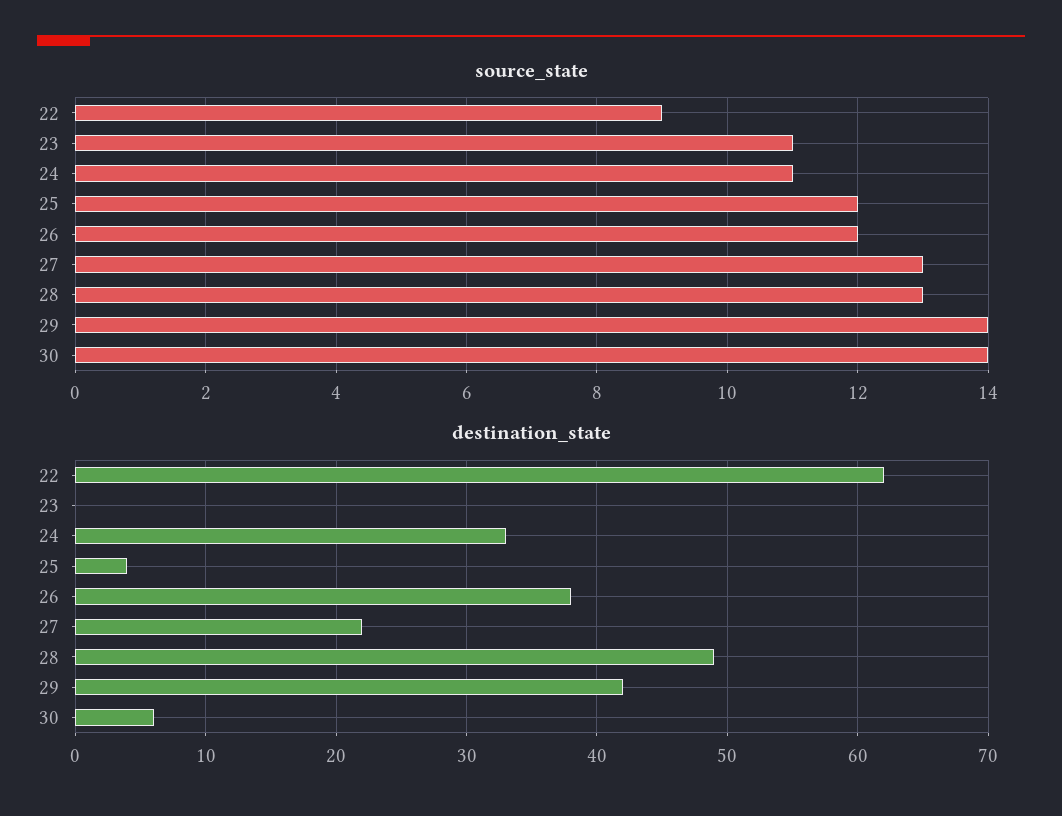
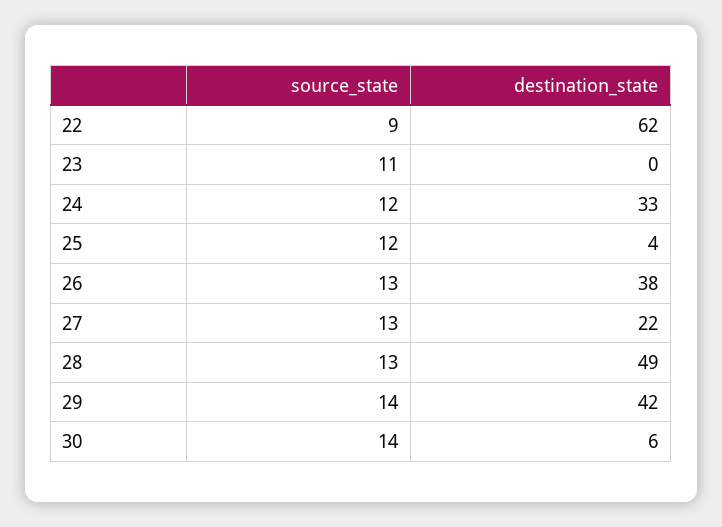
source_state, 24: 11 -> 12
source_state, 26: 12 -> 13

